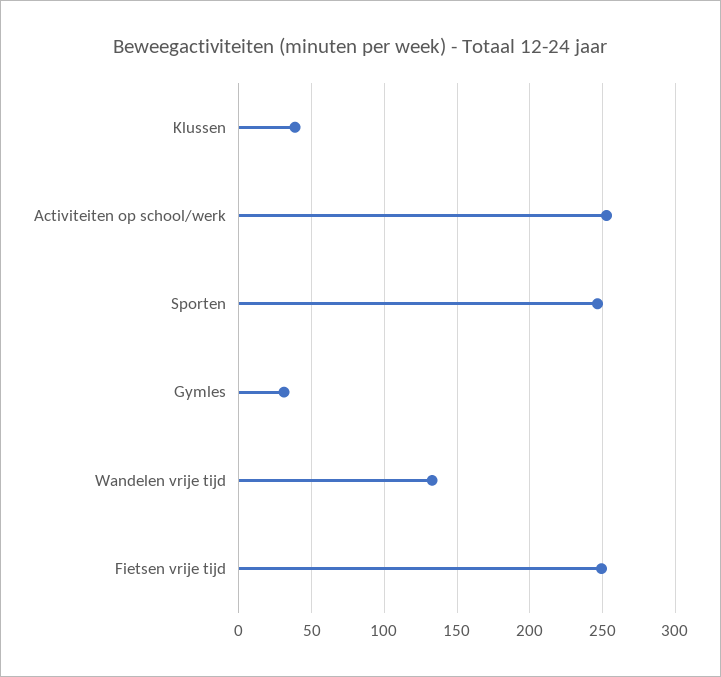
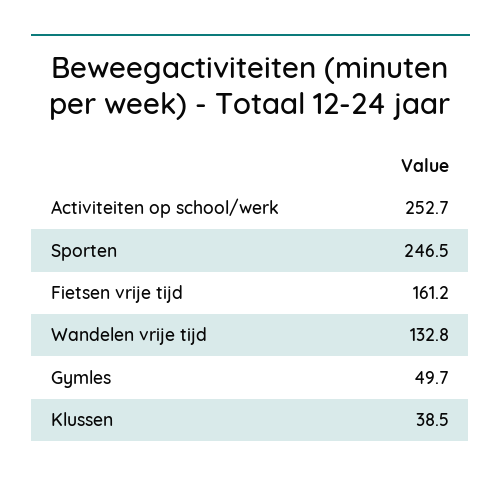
Gymles: 30 -> 49.7
Fietsen vrije tijd: 250 -> 161.2

